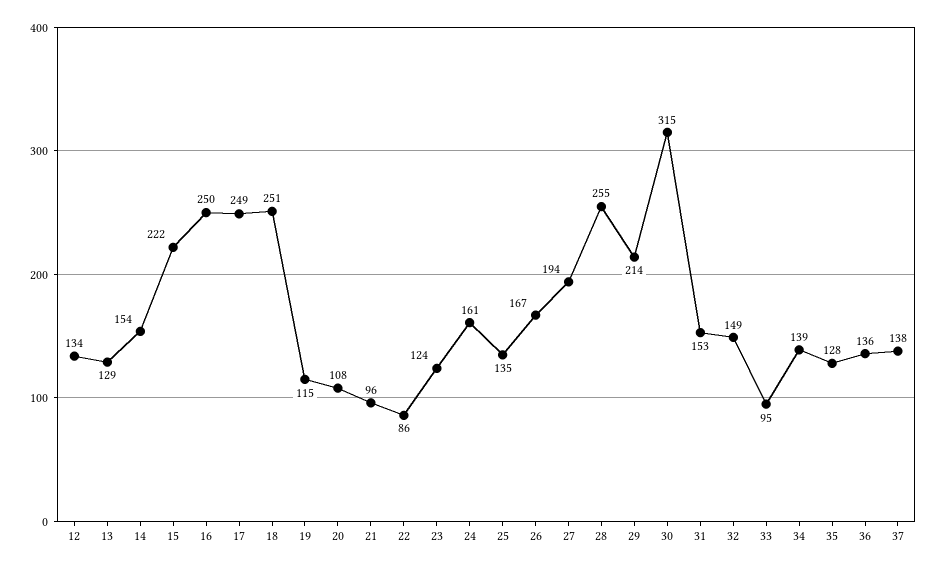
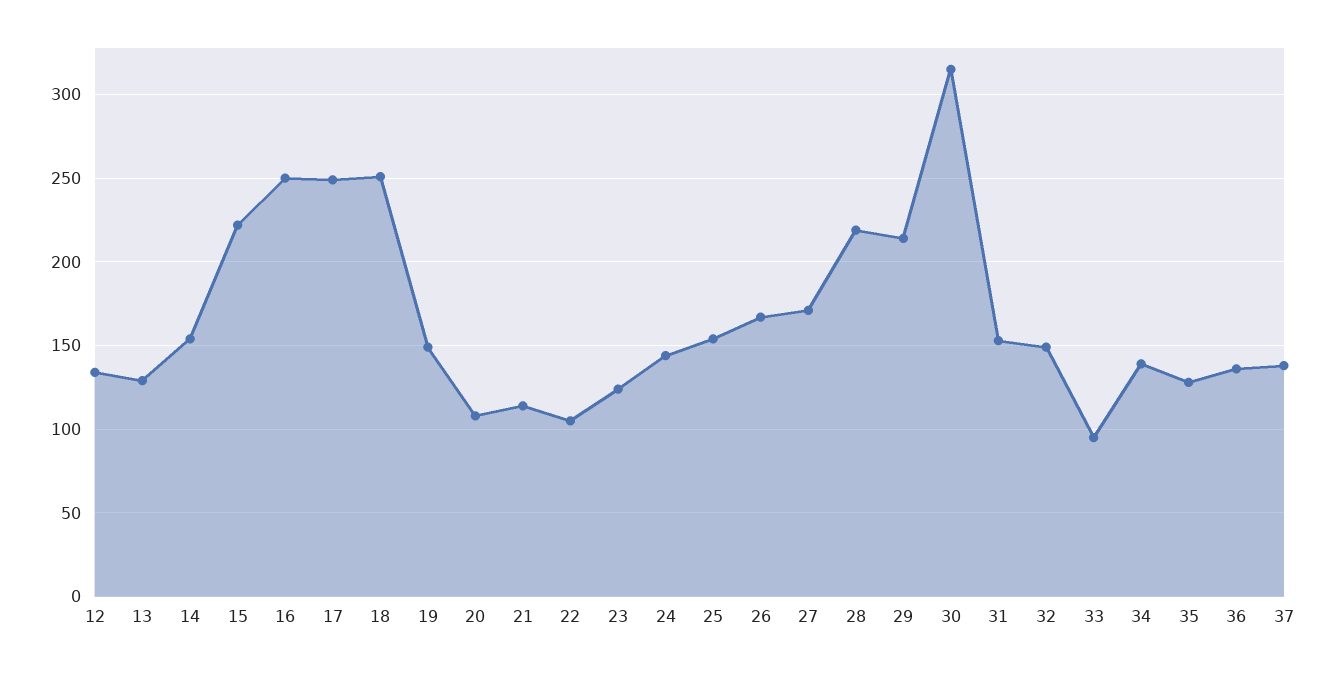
19: 115 -> 150
21: 96 -> 115
22: 86 -> 105
24: 161 -> 145
25: 135 -> 155
27: 194 -> 170
28: 255 -> 220

